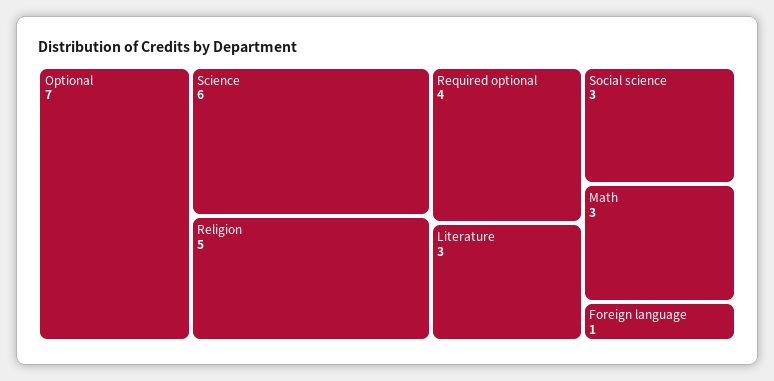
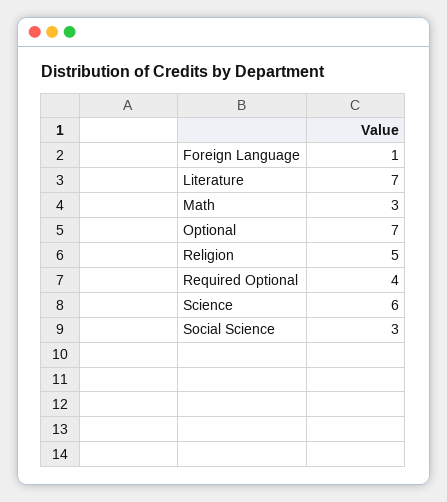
Literature: 3 -> 7

